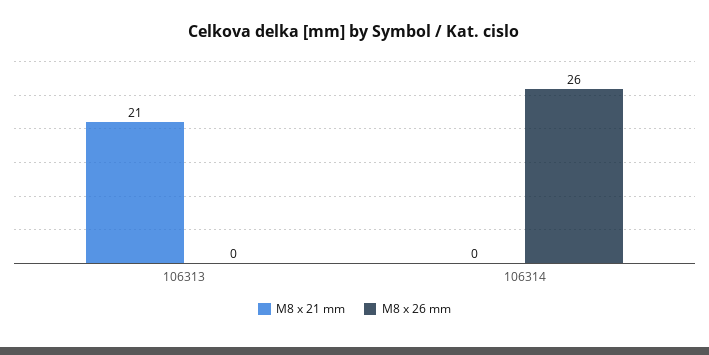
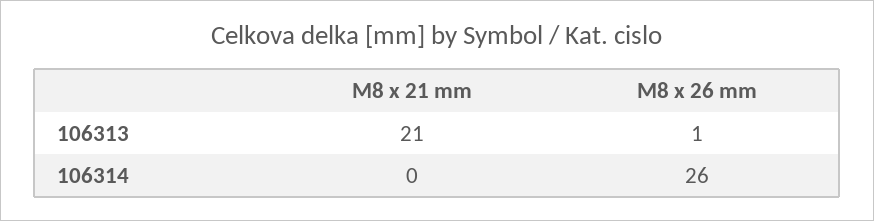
M8 x 26 mm, 106313: 0 -> 1

